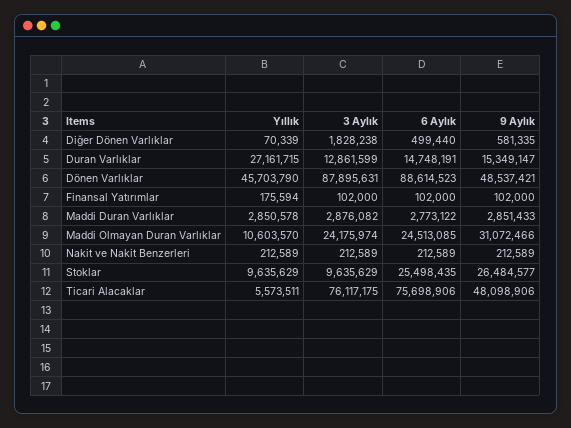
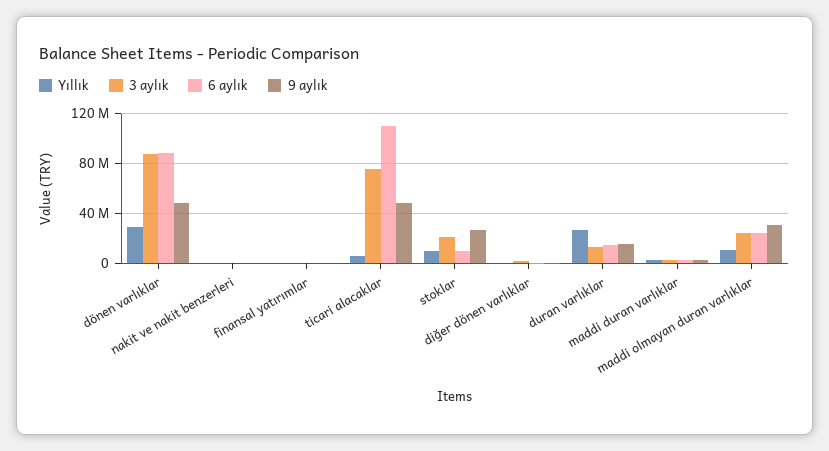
Yıllık, Dönen Varlıklar: 45703790 -> 30000000
3 Aylık, Stoklar: 9635629 -> 20000000
6 Aylık, Stoklar: 25498435 -> 10000000
6 Aylık, Ticari Alacaklar: 75698906 -> 110000000

